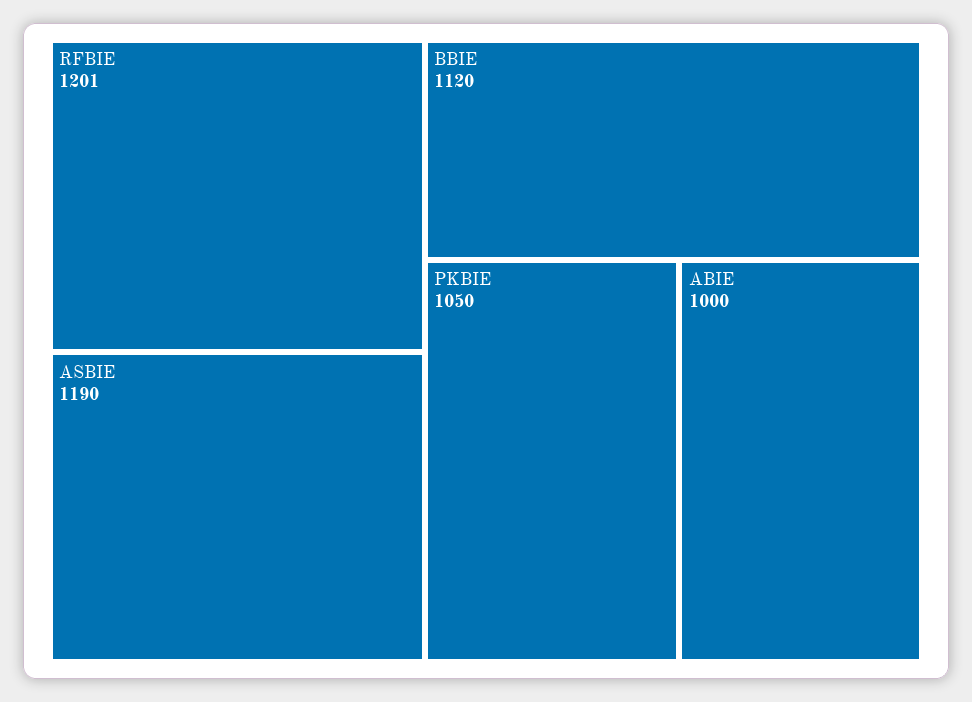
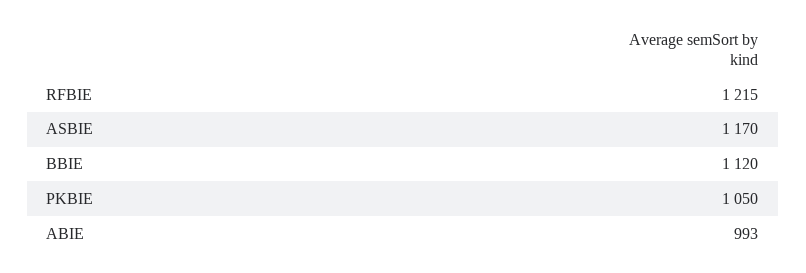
RFBIE: 1201 -> 1215
ASBIE: 1190 -> 1170
ABIE: 1000 -> 993

